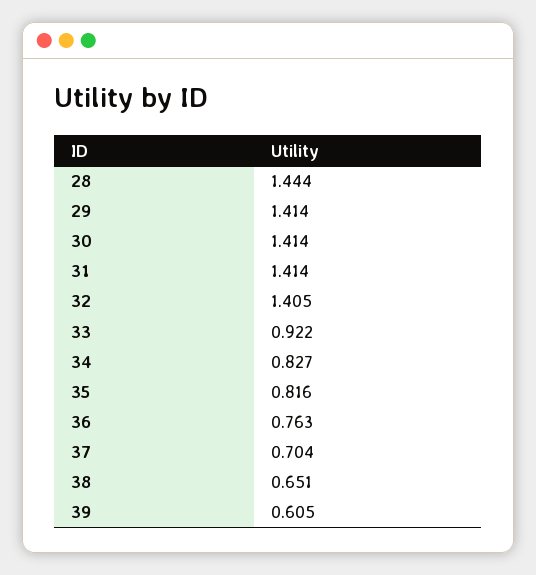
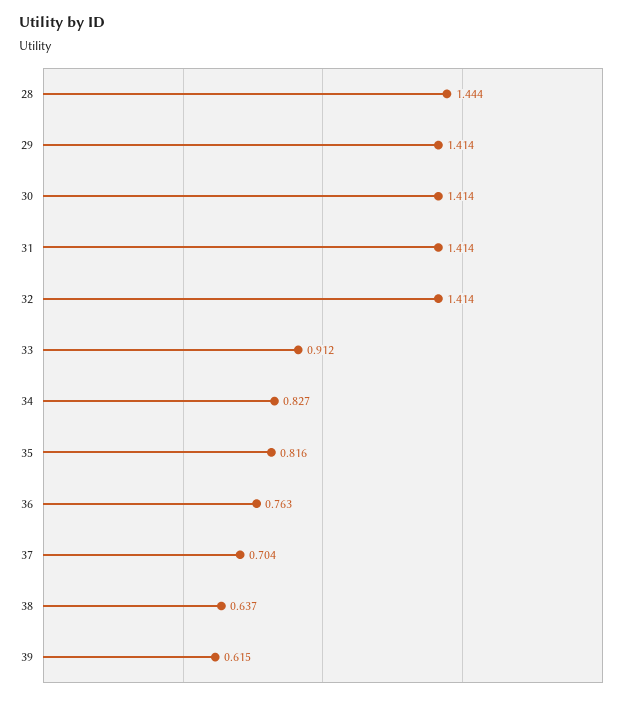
32: 1.405 -> 1.414
33: 0.922 -> 0.912
38: 0.651 -> 0.637
39: 0.605 -> 0.615

